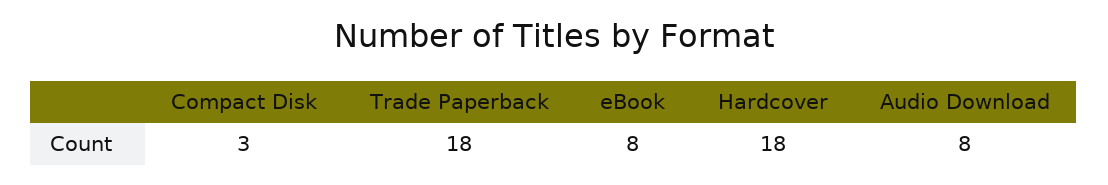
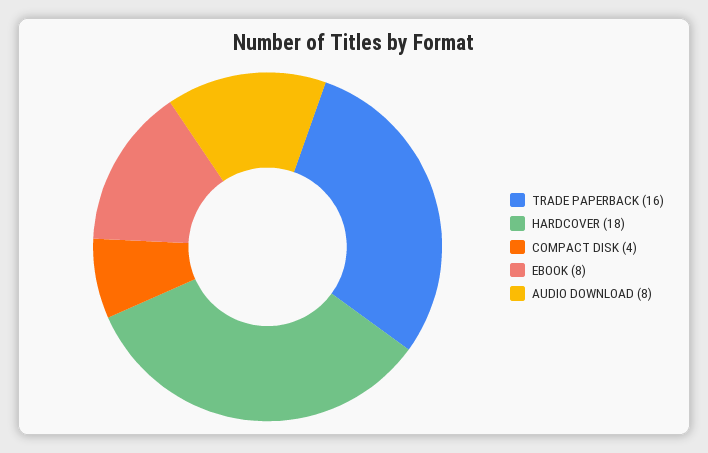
Compact Disk: 3 -> 4
Trade Paperback: 18 -> 16

